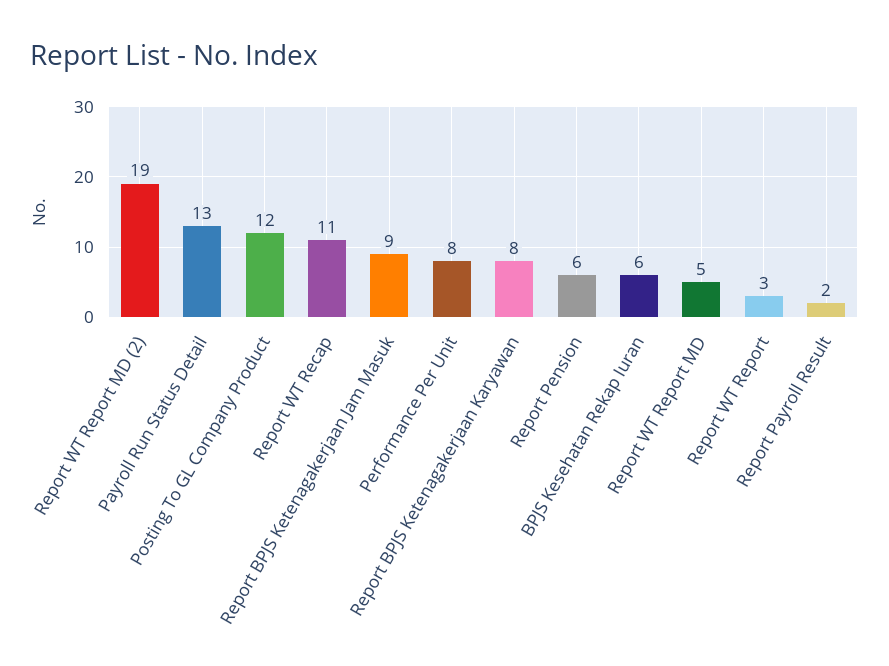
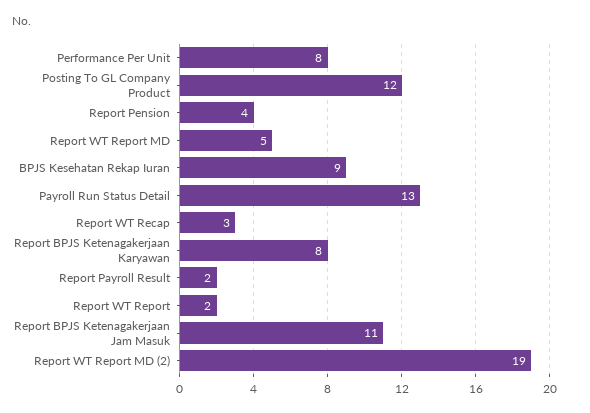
Report WT Recap: 11 -> 3
Report BPJS Ketenagakerjaan Jam Masuk: 9 -> 11
Report Pension: 6 -> 4
BPJS Kesehatan Rekap Iuran: 6 -> 9
Report WT Report: 3 -> 2

